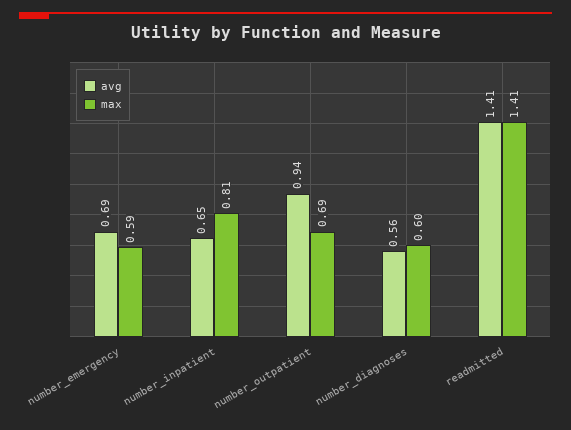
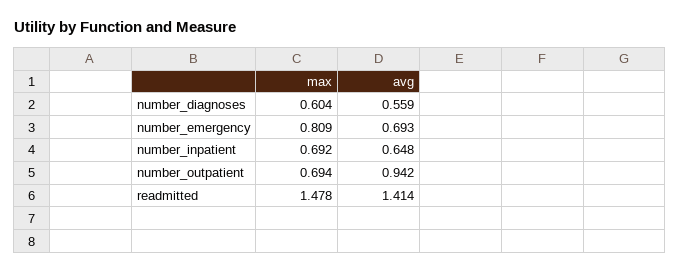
max, number_emergency: 0.59 -> 0.809
max, number_inpatient: 0.81 -> 0.692
max, readmitted: 1.41 -> 1.478

